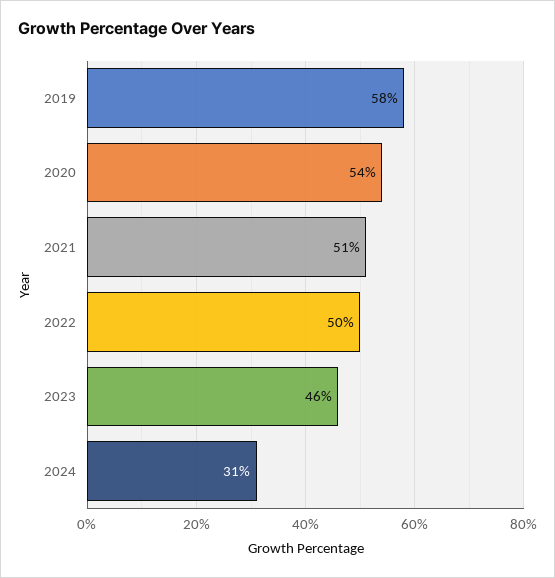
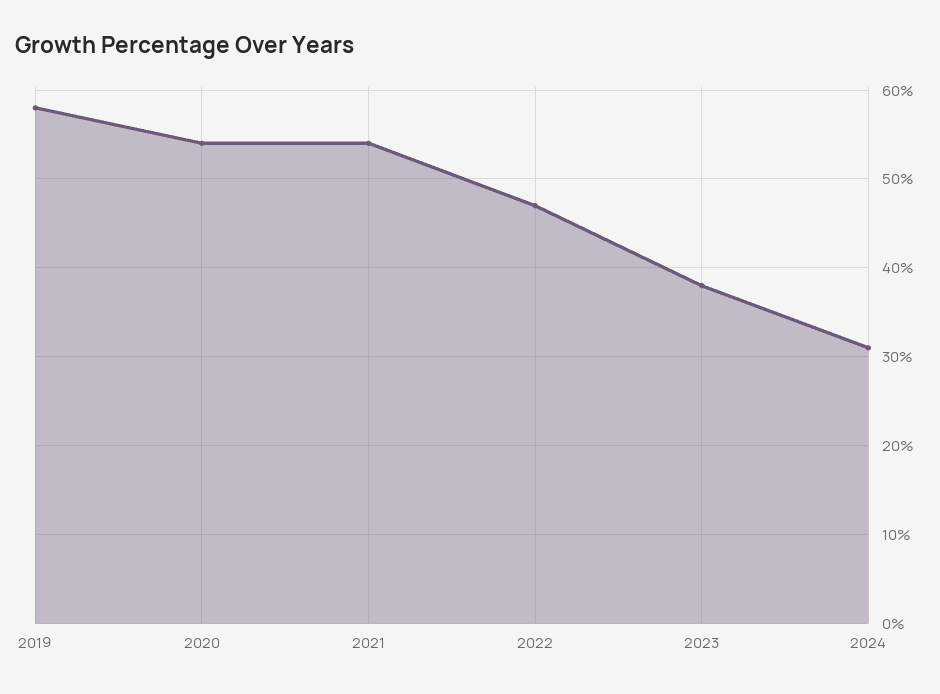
2021: 51 -> 54
2022: 50 -> 47
2023: 46 -> 38

